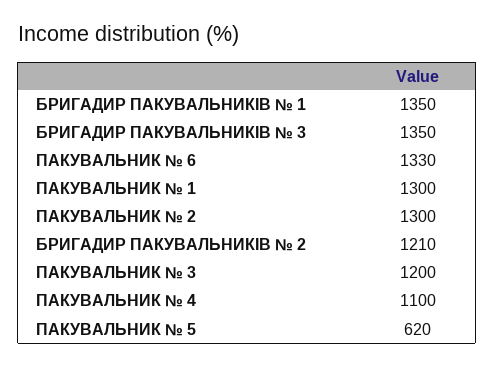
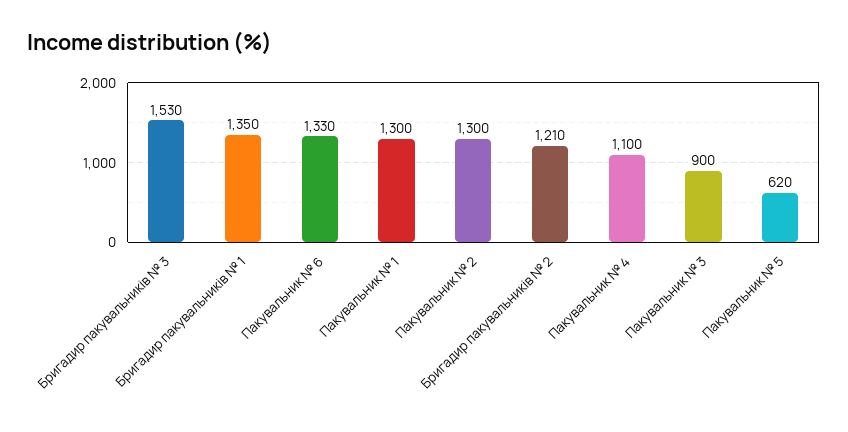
БРИГАДИР ПАКУВАЛЬНИКІВ № 3: 1350 -> 1530
ПАКУВАЛЬНИК № 3: 1200 -> 900

